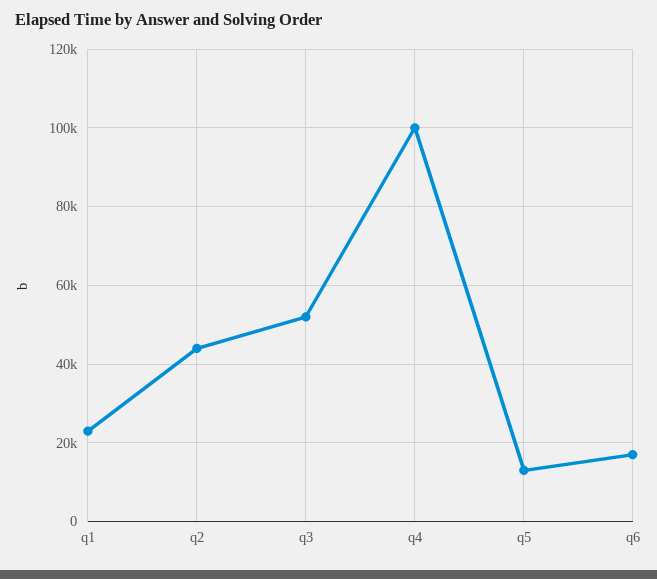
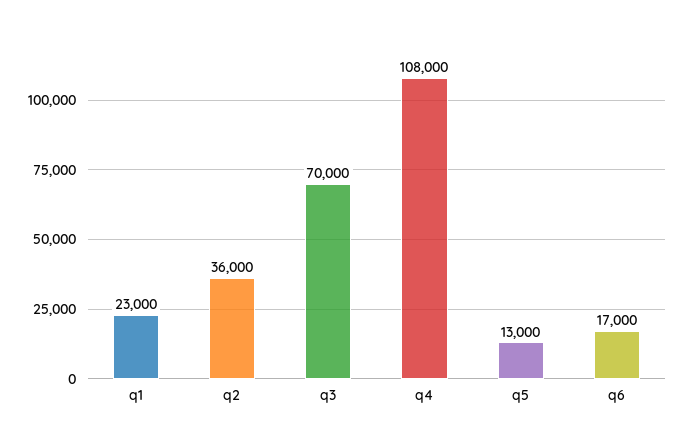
q2: 44000 -> 36000
q3: 52000 -> 70000
q4: 100000 -> 108000

